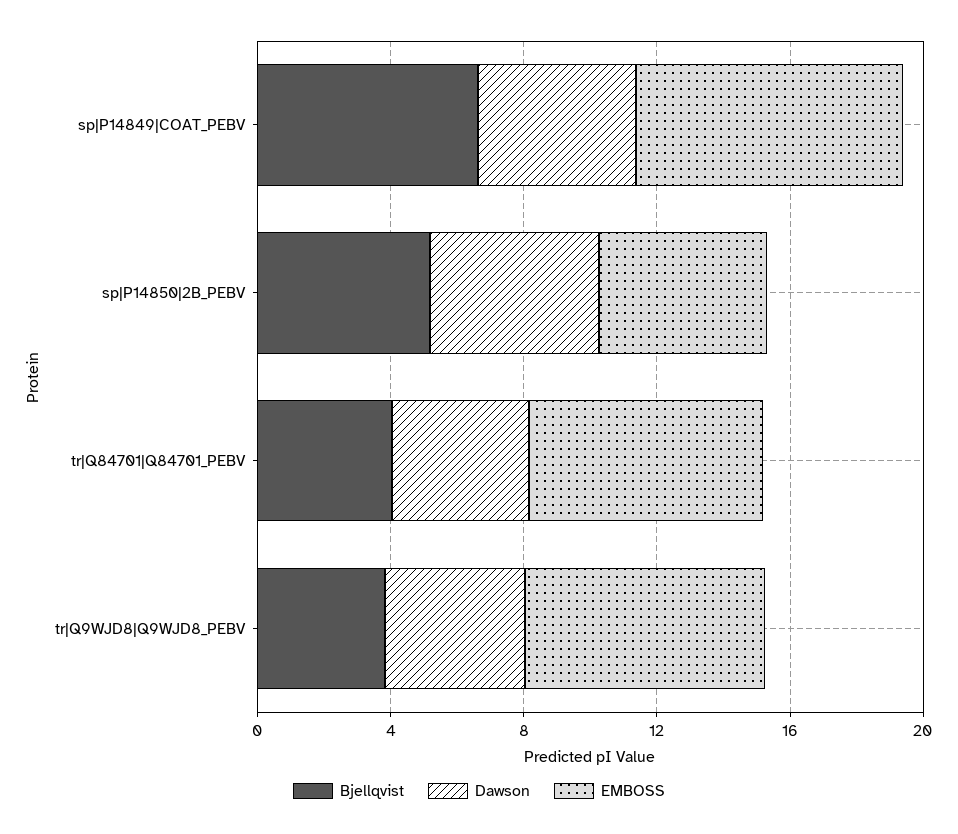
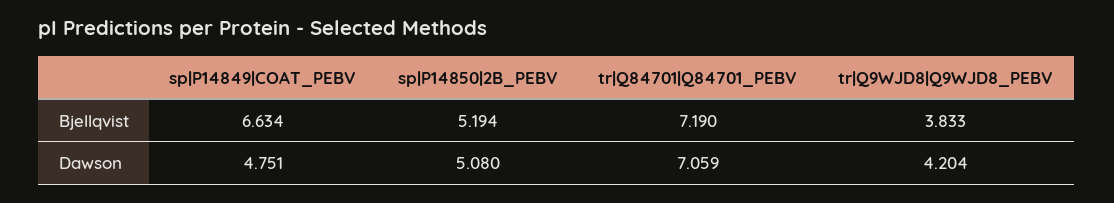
EMBOSS, sp|P14849|COAT_PEBV: 8 -> none
EMBOSS, sp|P14850|2B_PEBV: 5 -> none
Bjellqvist, tr|Q84701|Q84701_PEBV: 4 -> 7.19
Dawson, tr|Q84701|Q84701_PEBV: 4 -> 7.059
EMBOSS, tr|Q84701|Q84701_PEBV: 7 -> none
EMBOSS, tr|Q9WJD8|Q9WJD8_PEBV: 7 -> none

